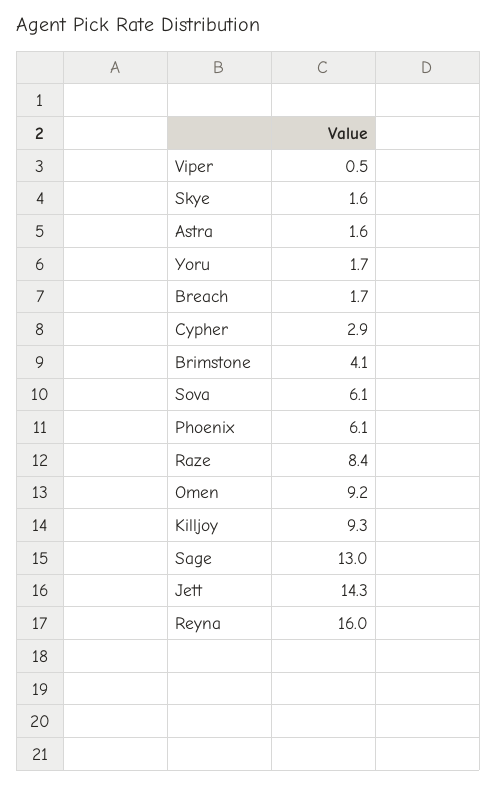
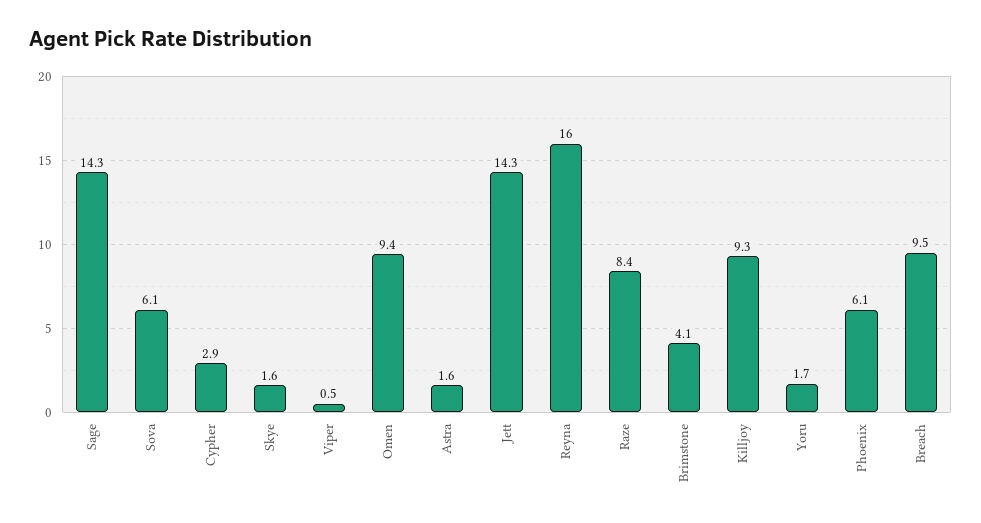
Breach: 1.7 -> 9.5
Omen: 9.2 -> 9.4
Sage: 13 -> 14.3

